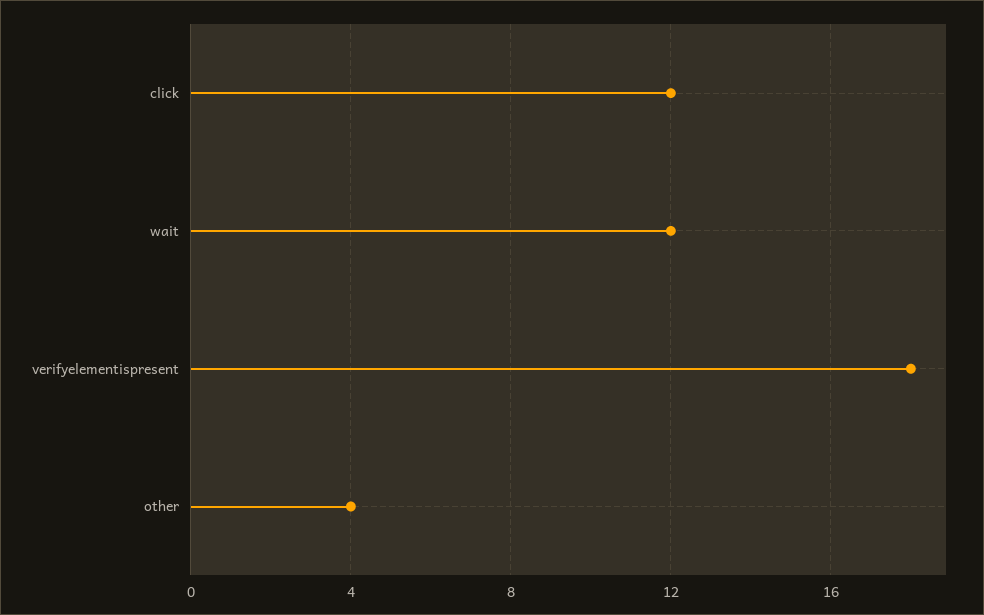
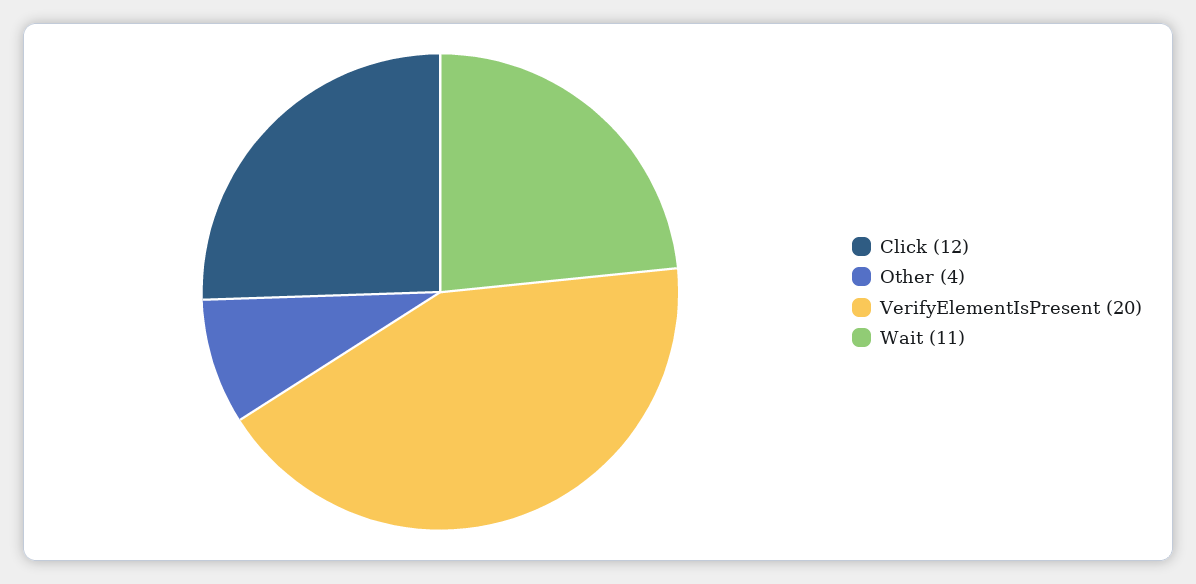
wait: 12 -> 11
verifyelementispresent: 18 -> 20

